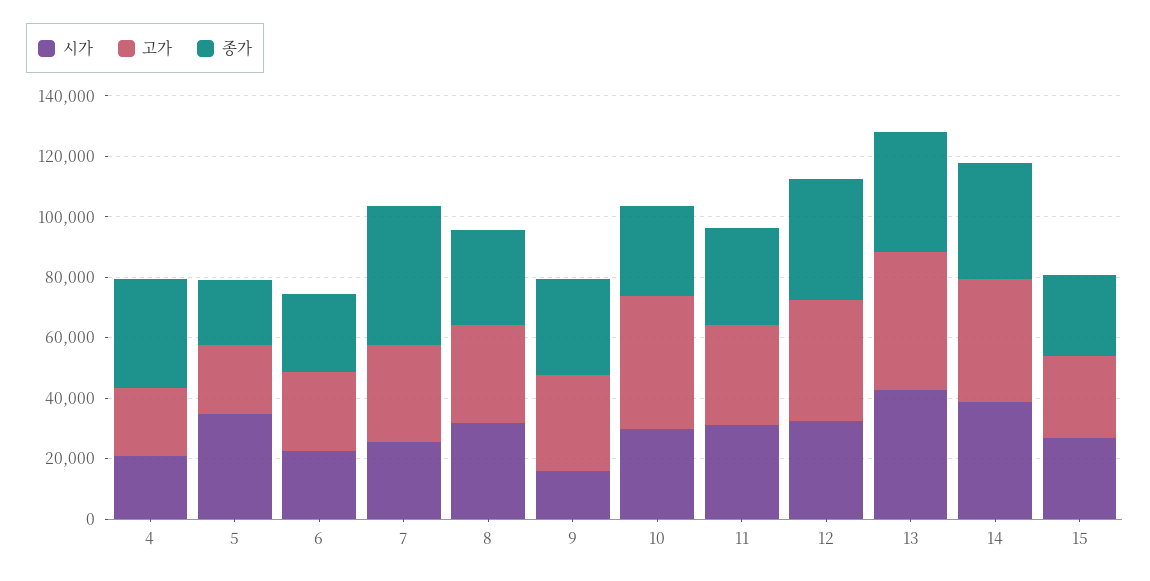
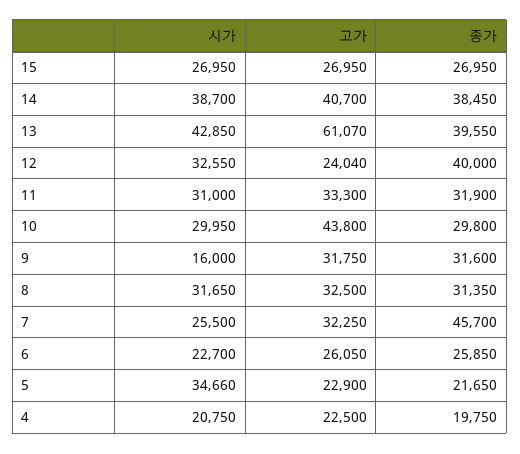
종가, 4: 35000 -> 19750
고가, 12: 40000 -> 24040
고가, 13: 45000 -> 61070

